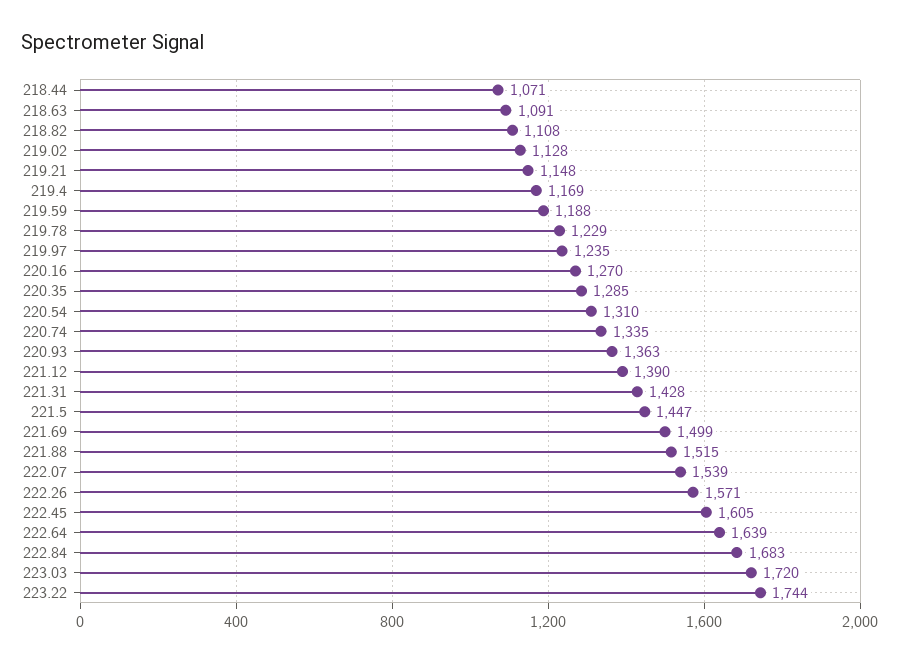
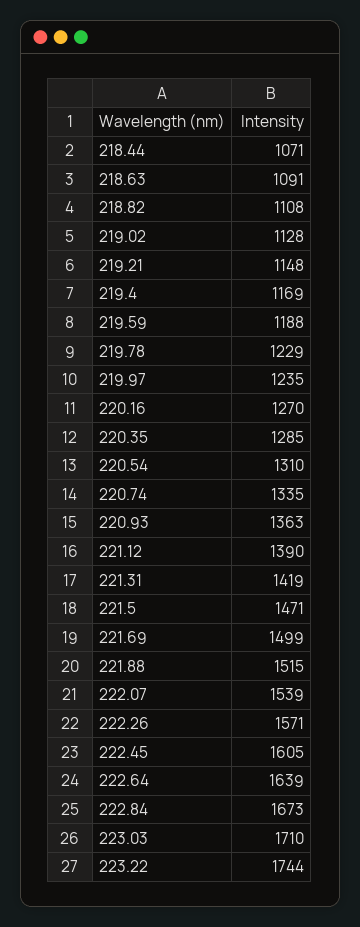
221.31: 1428 -> 1419
221.5: 1447 -> 1471
222.84: 1683 -> 1673
223.03: 1720 -> 1710

